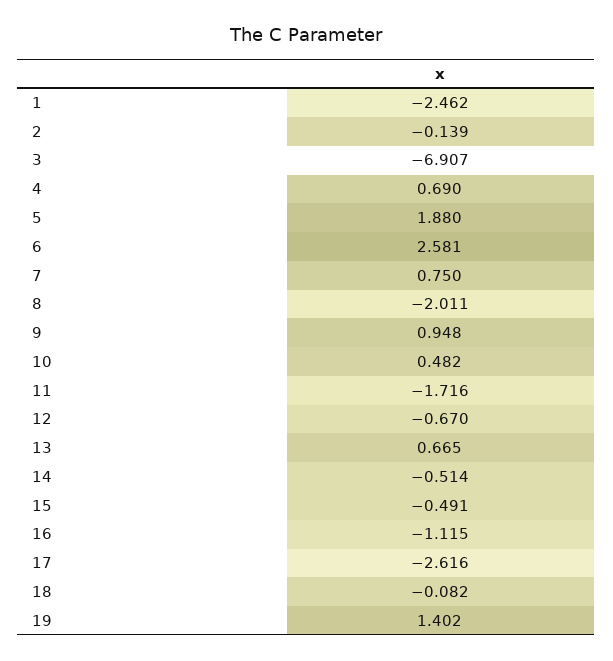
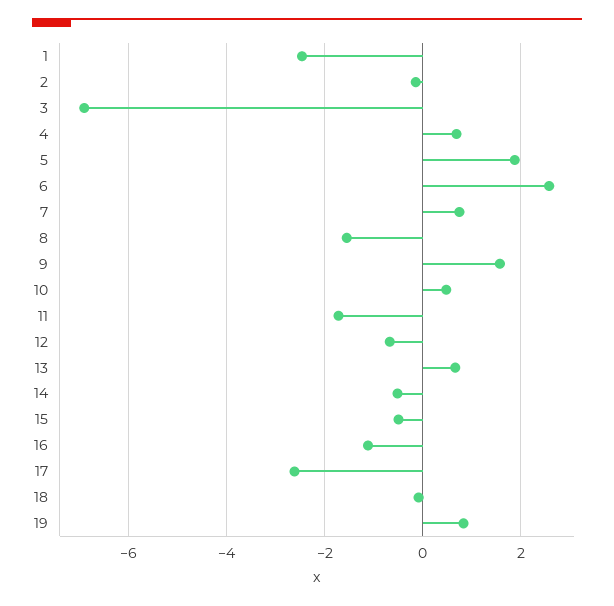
8: -2.011 -> -1.6
9: 0.948 -> 1.6
19: 1.402 -> 0.8

